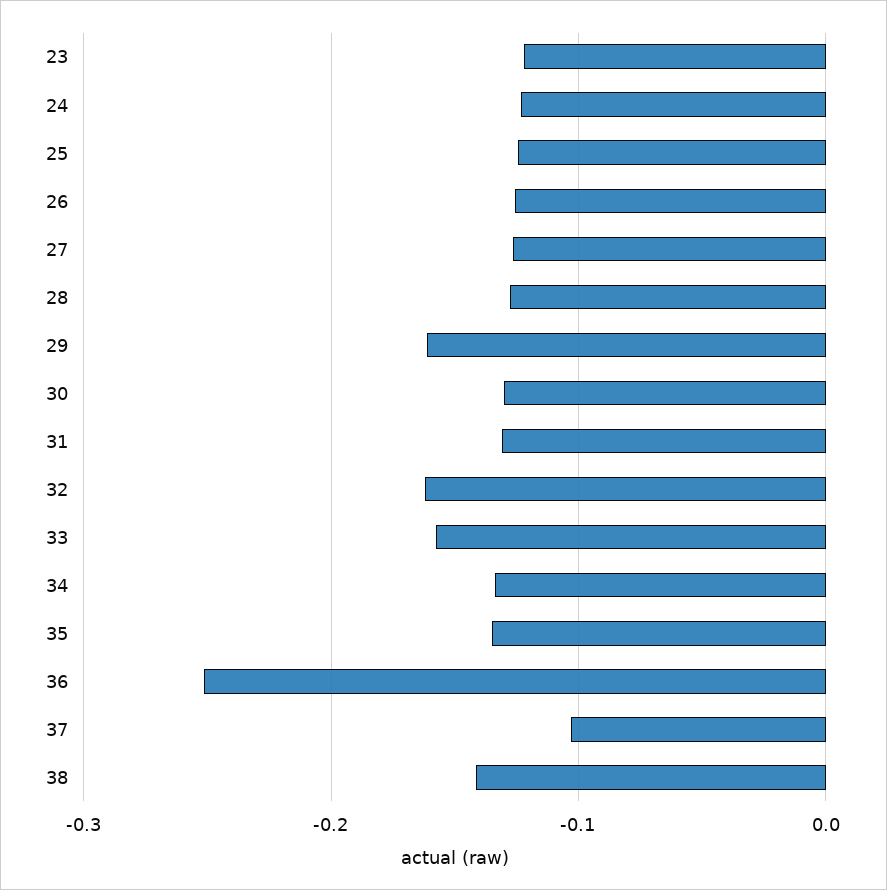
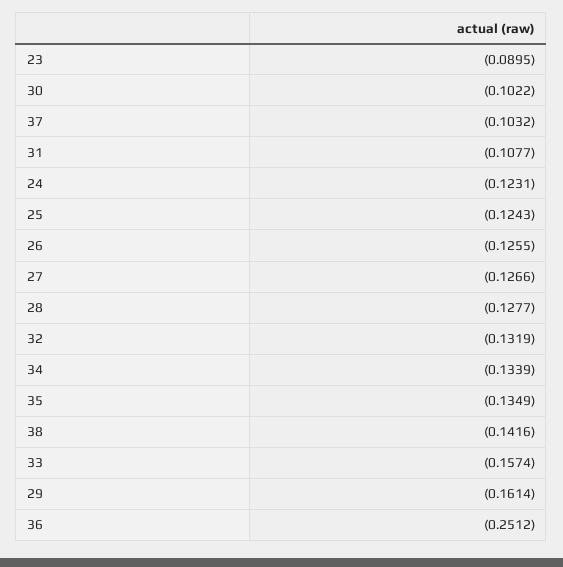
23: -0.12 -> -0.0895
30: -0.13 -> -0.1022
31: -0.13 -> -0.1077
32: -0.16 -> -0.1319

